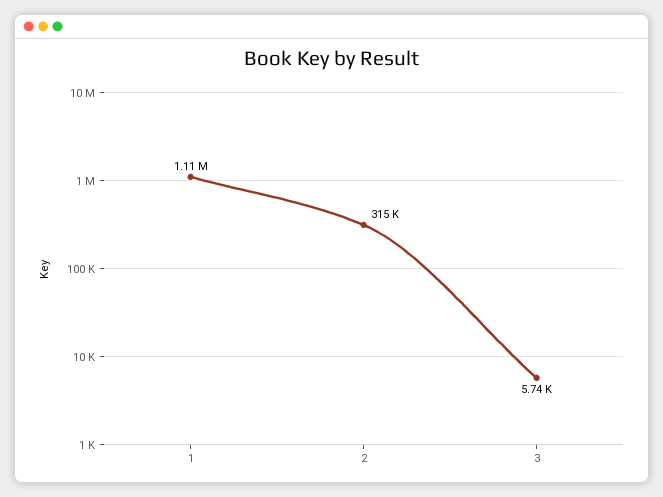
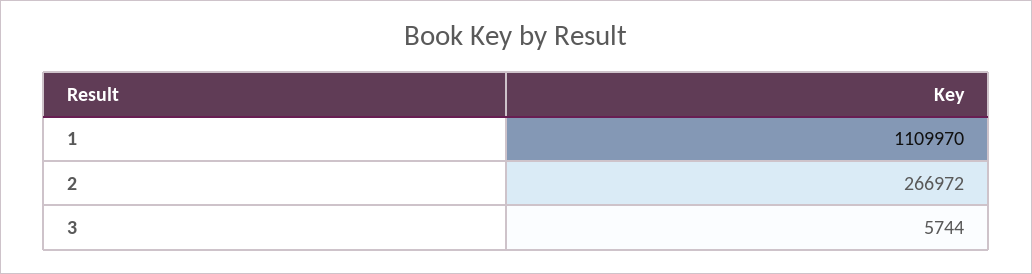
2: 315000 -> 266972

